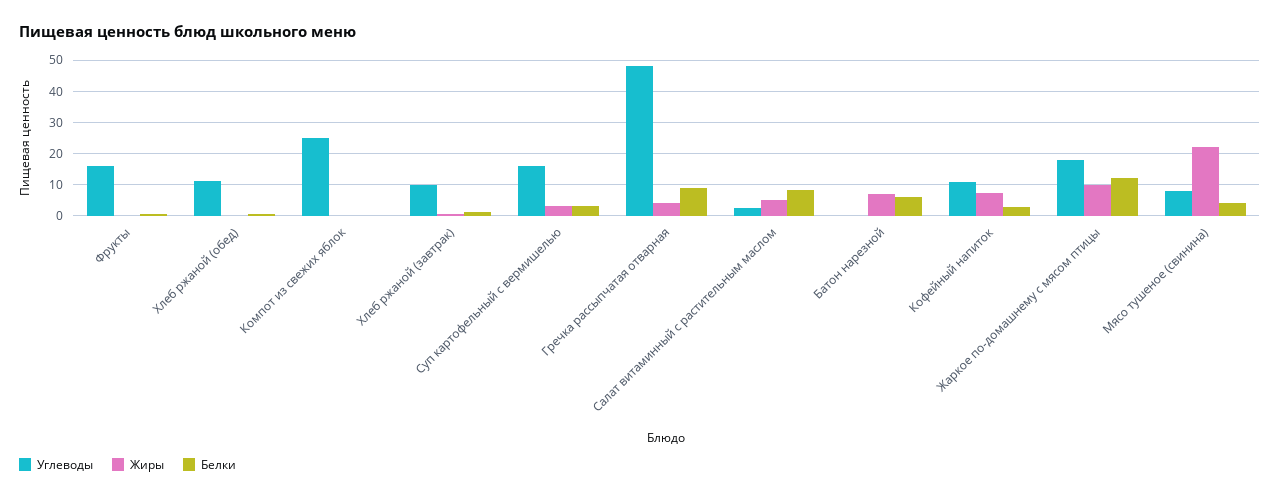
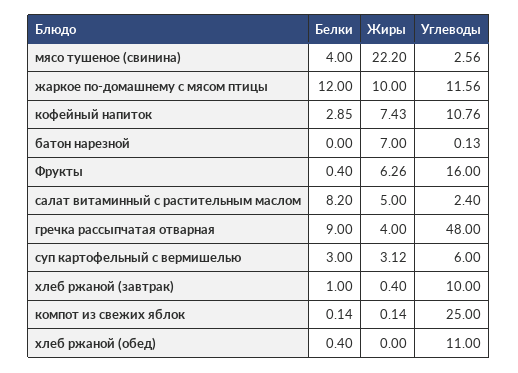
Жиры, Фрукты: 0 -> 6.26
Углеводы, Суп картофельный с вермишелью: 16 -> 6
Белки, Батон нарезной: 6 -> 0
Углеводы, Жаркое по-домашнему с мясом птицы: 18 -> 11.56
Углеводы, Мясо тушеное (свинина): 8 -> 2.56

